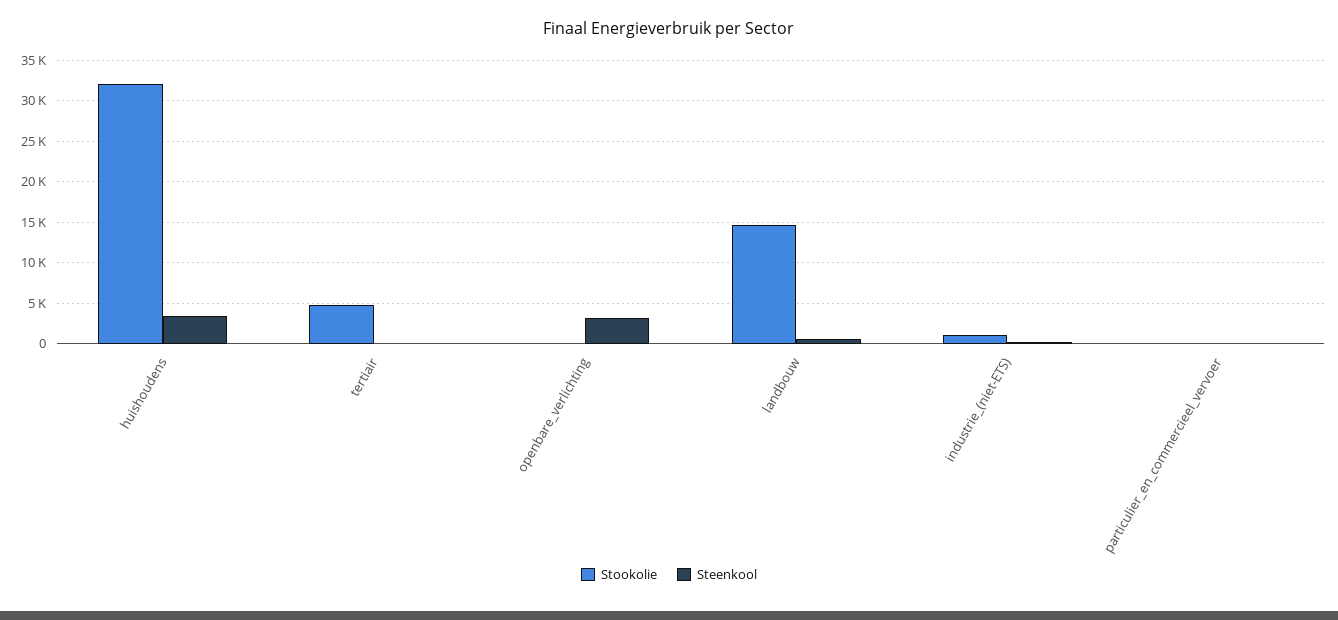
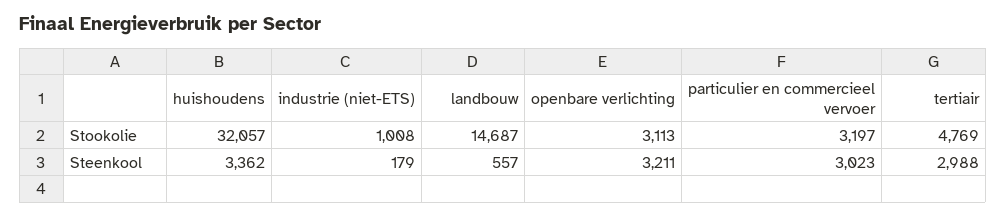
Steenkool, tertiair: 0 -> 2988
Stookolie, openbare_verlichting: 0 -> 3113
Stookolie, particulier_en_commercieel_vervoer: 0 -> 3197
Steenkool, particulier_en_commercieel_vervoer: 0 -> 3023

